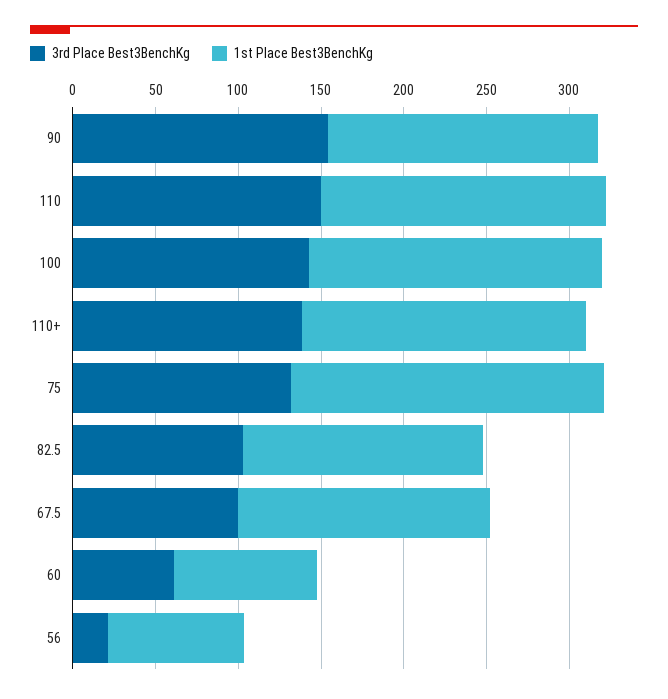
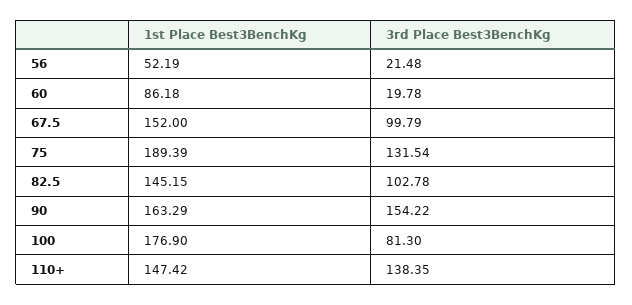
3rd Place Best3BenchKg, 110: 150 -> none
1st Place Best3BenchKg, 110: 170 -> none
3rd Place Best3BenchKg, 100: 140 -> 81.3
1st Place Best3BenchKg, 110+: 170 -> 147.42
3rd Place Best3BenchKg, 60: 60 -> 19.78
1st Place Best3BenchKg, 56: 80 -> 52.19

